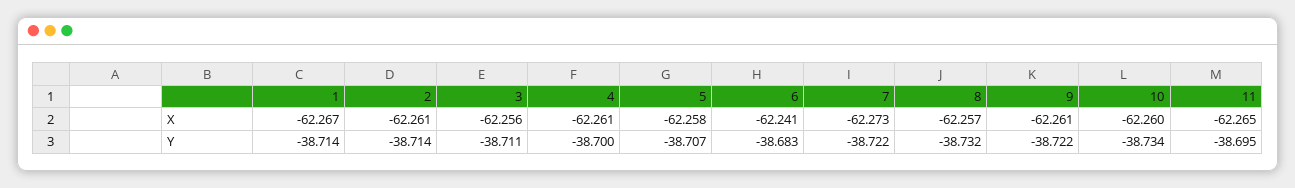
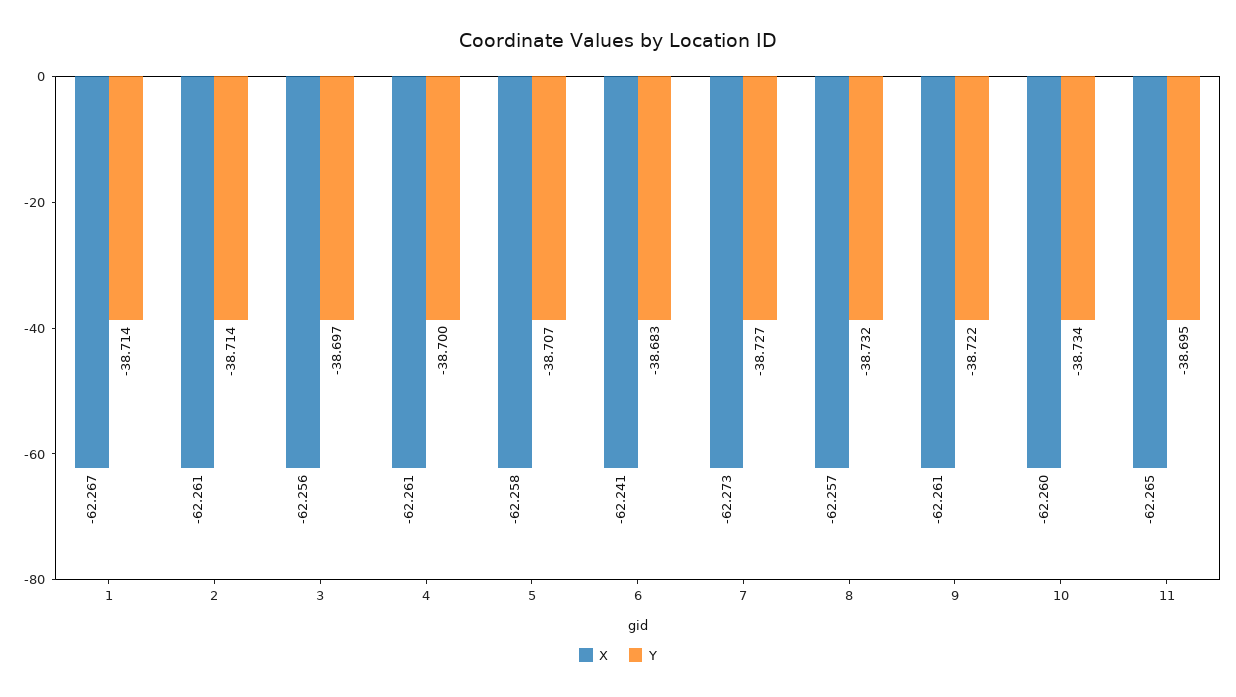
Y, 3: -38.711 -> -38.697
Y, 7: -38.722 -> -38.727

